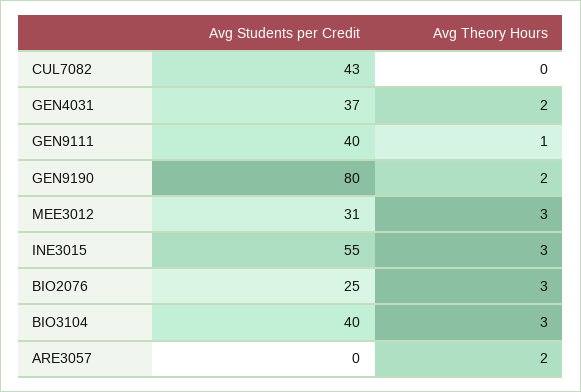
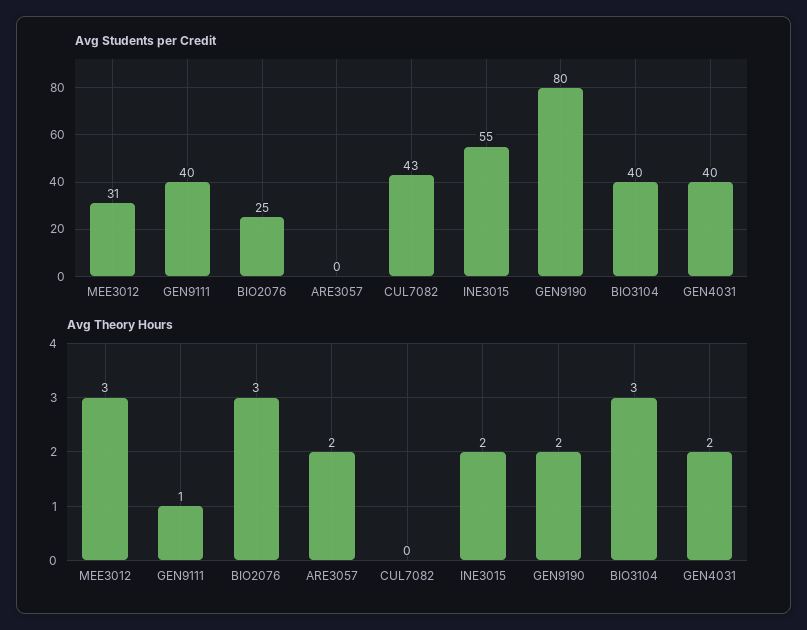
Avg Students per Credit, GEN4031: 37 -> 40
Avg Theory Hours, INE3015: 3 -> 2

